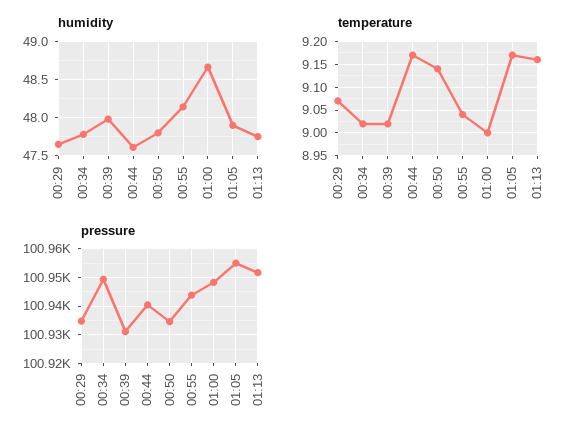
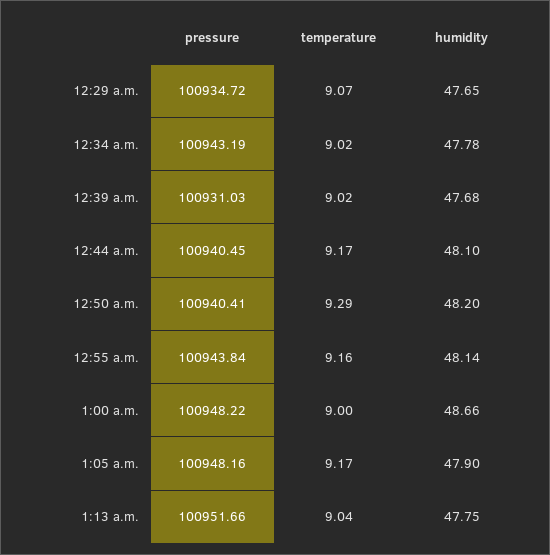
humidity, 00:39: 48 -> 47.68
humidity, 00:44: 47.6 -> 48.1
humidity, 00:50: 47.8 -> 48.2
temperature, 00:50: 9.15 -> 9.29
temperature, 00:55: 9.05 -> 9.16
temperature, 01:13: 9.15 -> 9.04
pressure, 00:34: 100950 -> 100943.19
pressure, 00:50: 100935 -> 100940.41
pressure, 01:05: 100955 -> 100948.16

